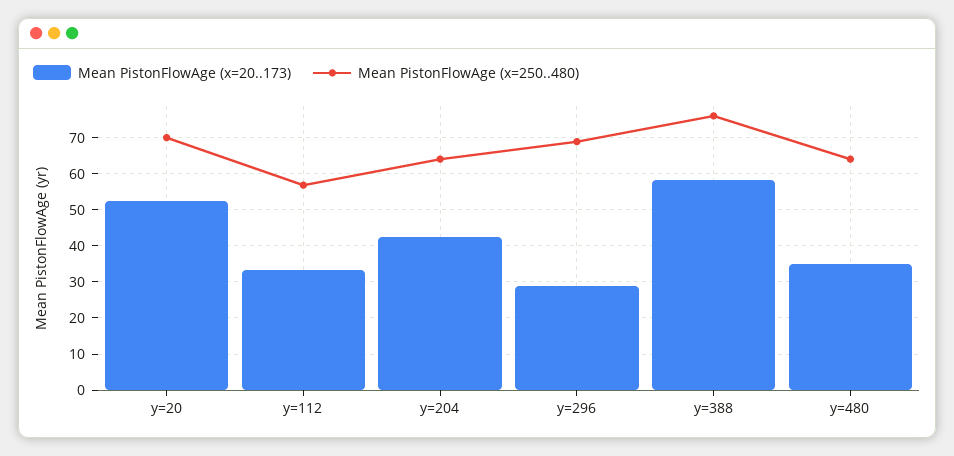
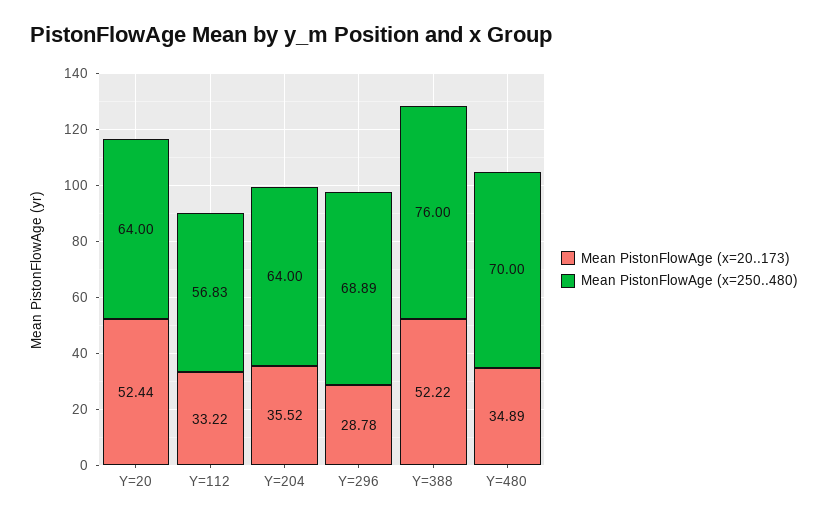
Mean PistonFlowAge (x=250..480), y=20: 70 -> 64
Mean PistonFlowAge (x=20..173), y=204: 42 -> 35.52
Mean PistonFlowAge (x=20..173), y=388: 58 -> 52.22
Mean PistonFlowAge (x=250..480), y=480: 64 -> 70

